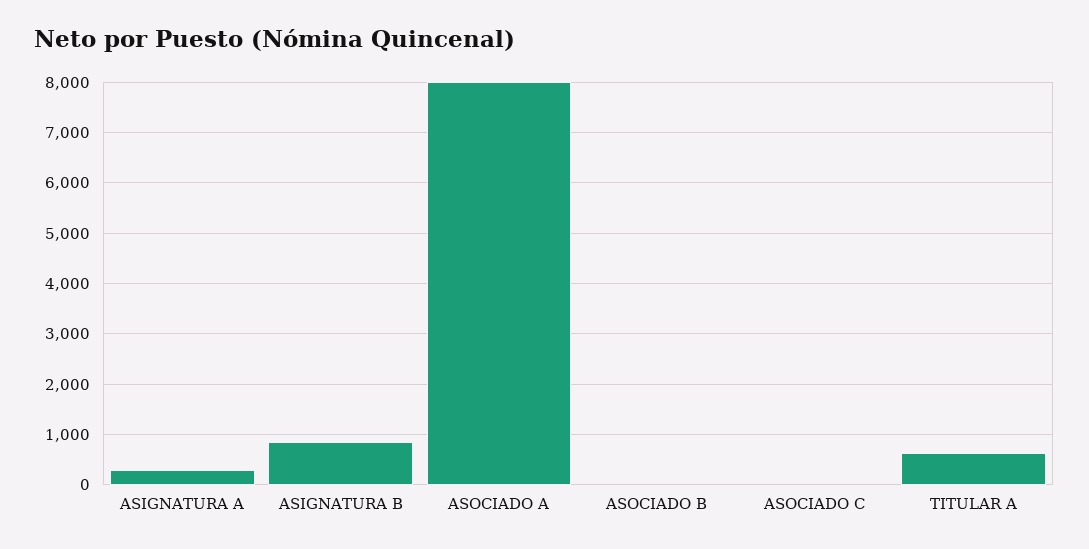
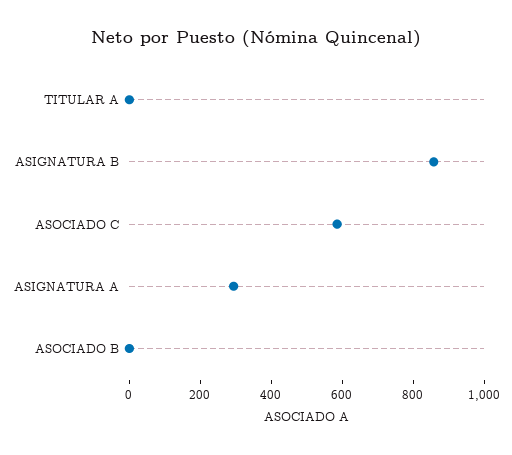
ASOCIADO A: 8000 -> none
ASOCIADO C: 0 -> 600
TITULAR A: 600 -> 0

